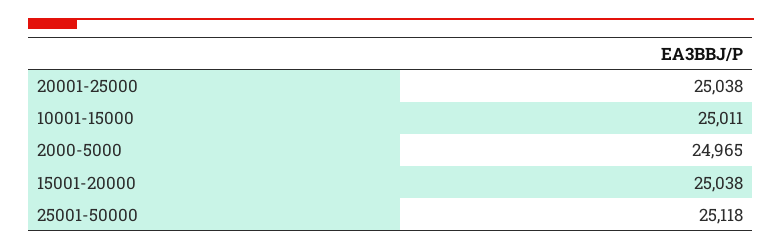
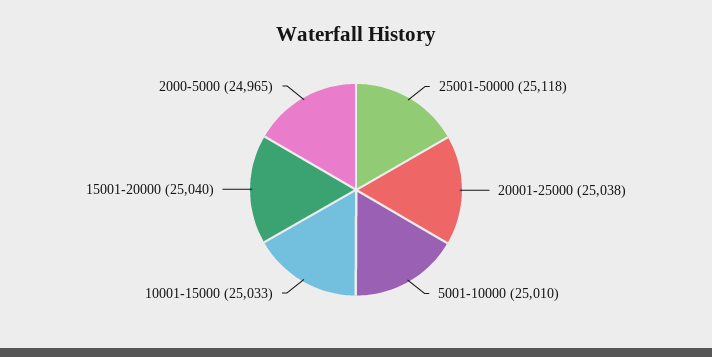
10001-15000: 25011 -> 25033
15001-20000: 25038 -> 25040
5001-10000: none -> 25010

